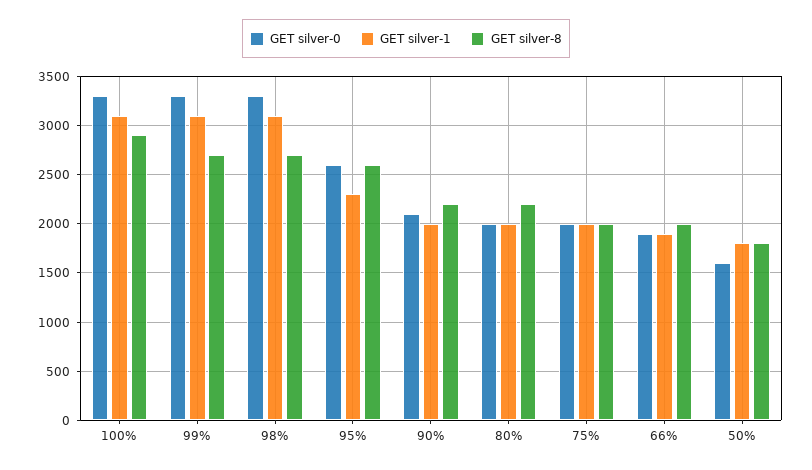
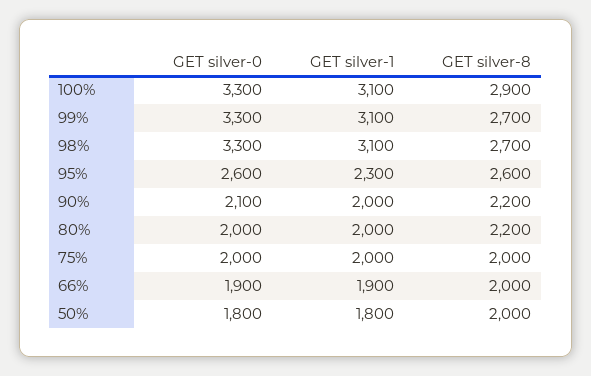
GET silver-0, 50%: 1600 -> 1800
GET silver-8, 50%: 1800 -> 2000

